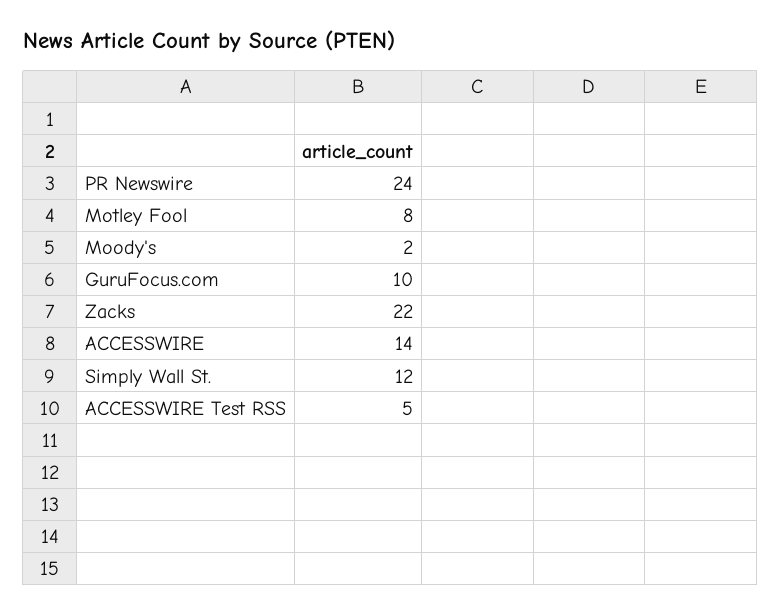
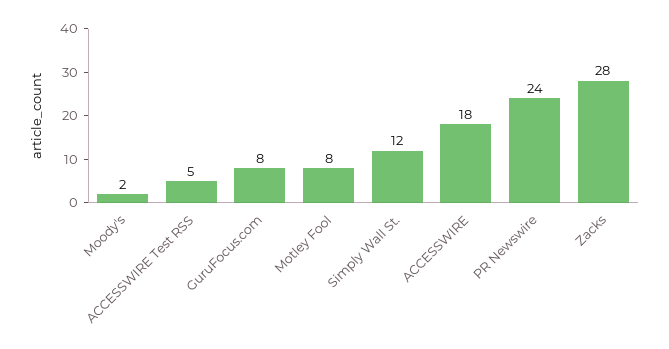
GuruFocus.com: 10 -> 8
Zacks: 22 -> 28
ACCESSWIRE: 14 -> 18

